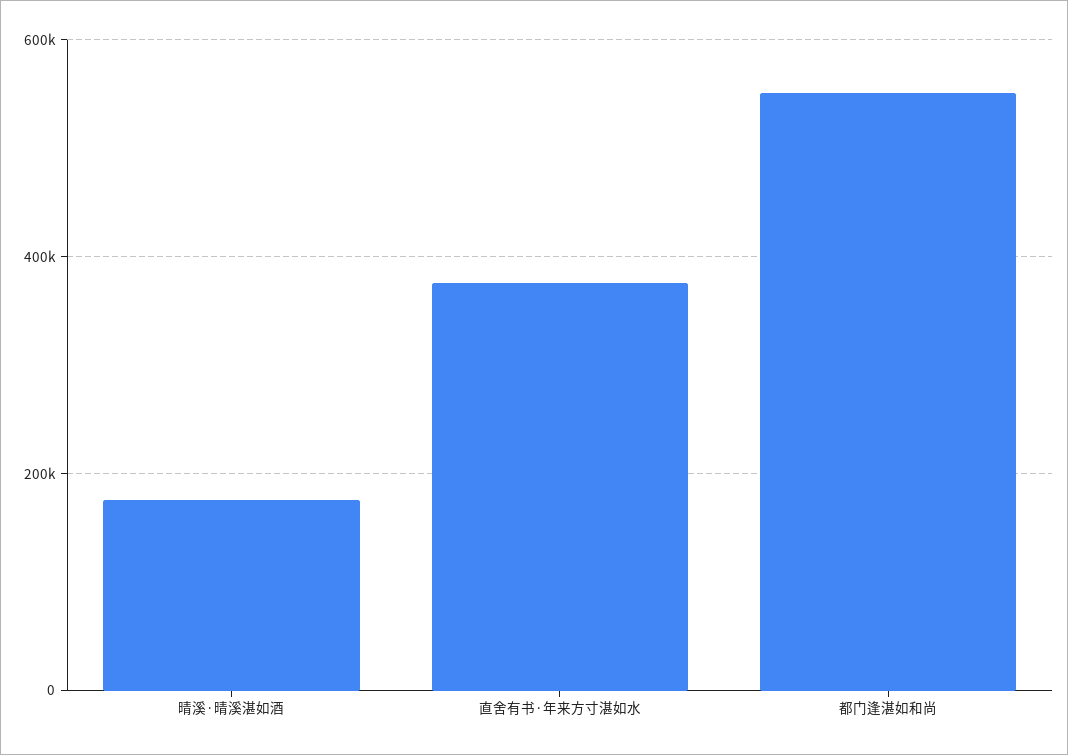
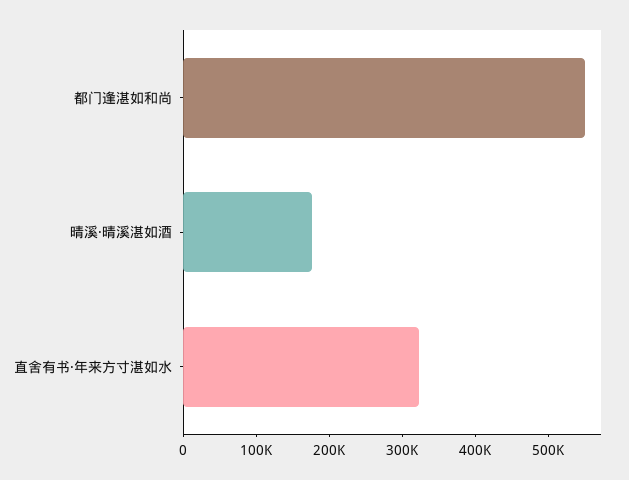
直舍有书·年来方寸湛如水: 380000 -> 320000

